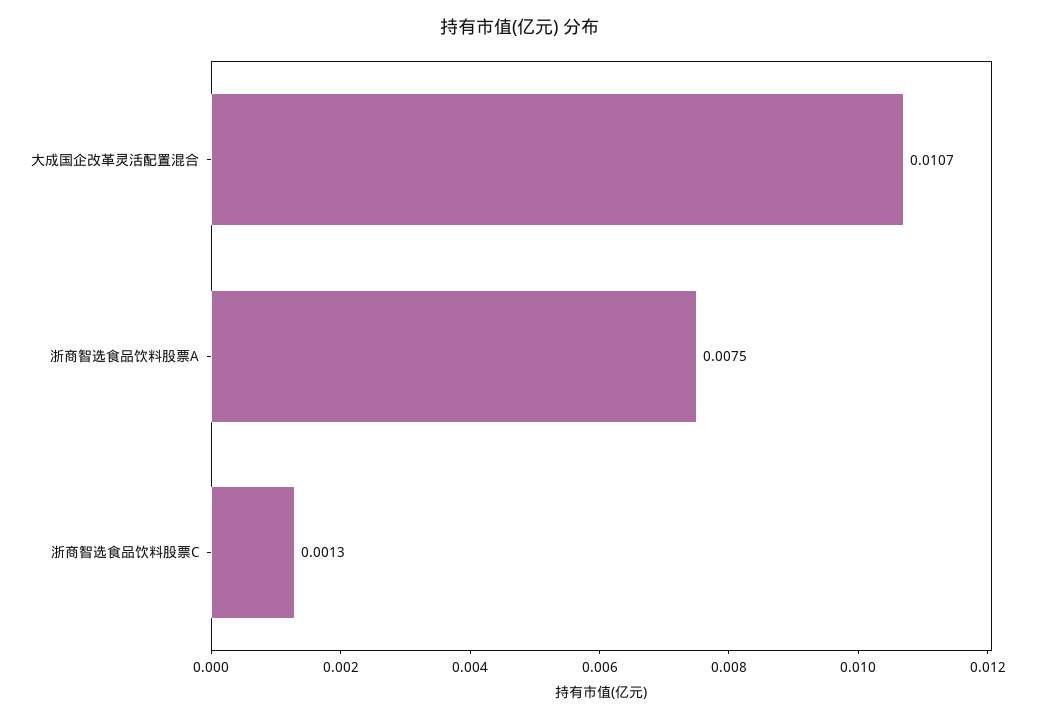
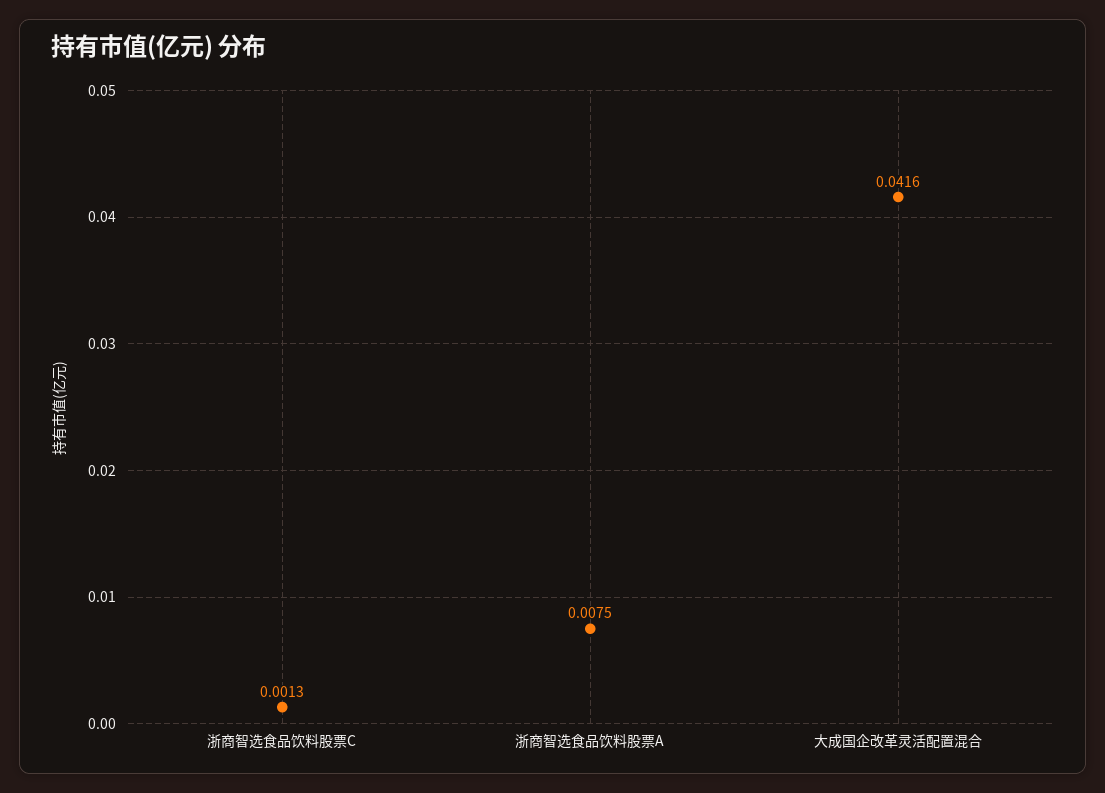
大成国企改革灵活配置混合: 0.0107 -> 0.0416

